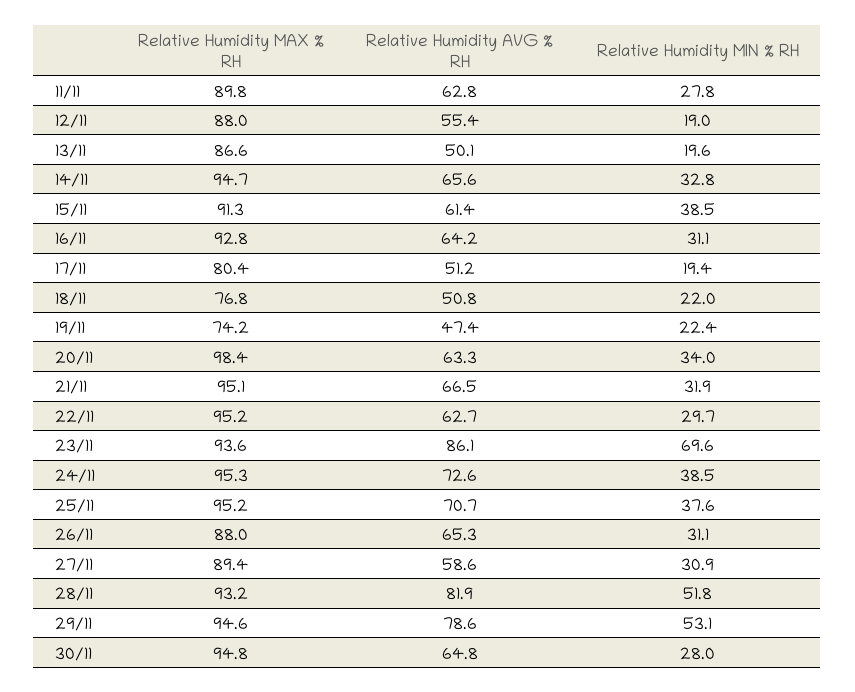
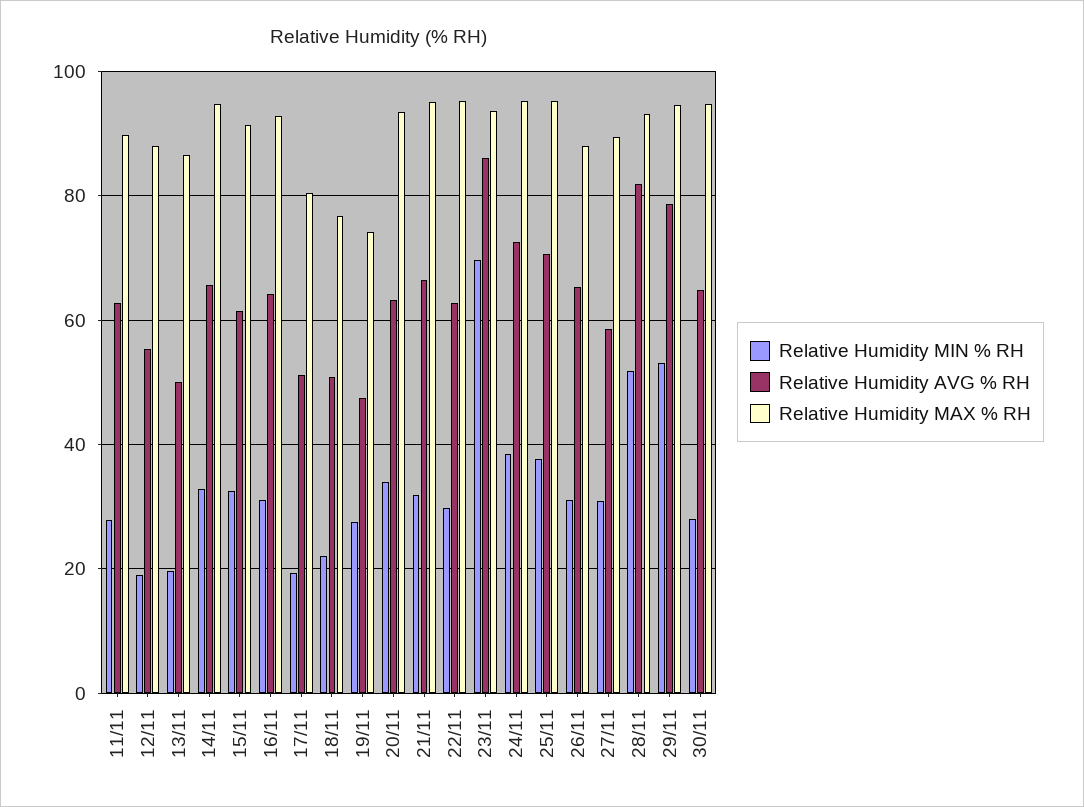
Relative Humidity MIN % RH, 15/11: 38.5 -> 32
Relative Humidity MIN % RH, 19/11: 22.4 -> 28
Relative Humidity MAX % RH, 20/11: 98.4 -> 94

